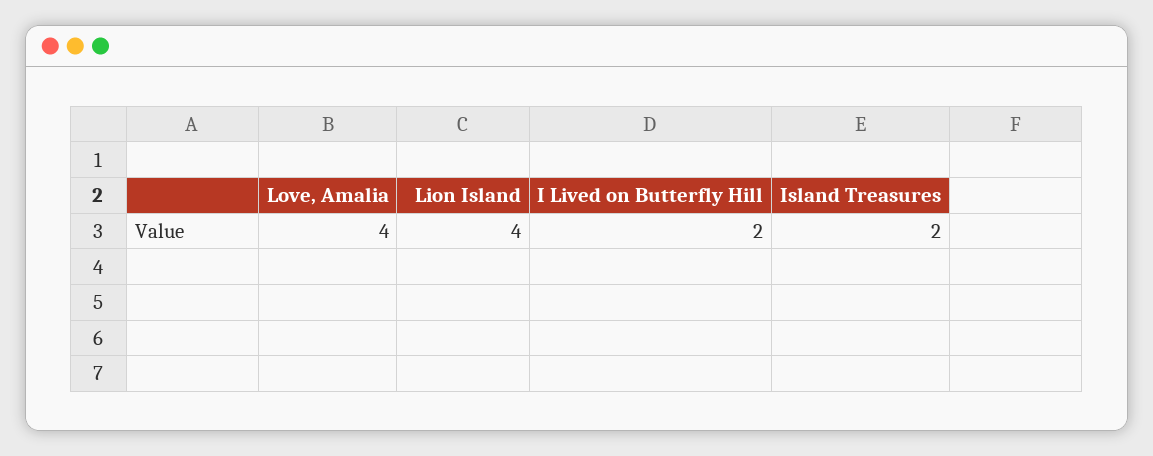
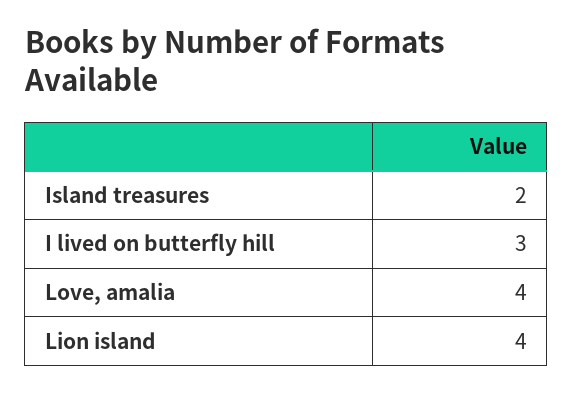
I Lived on Butterfly Hill: 2 -> 3

